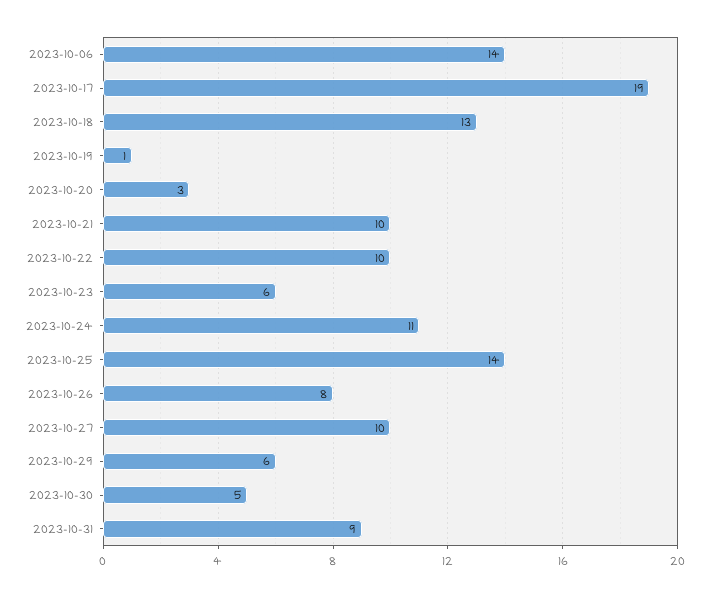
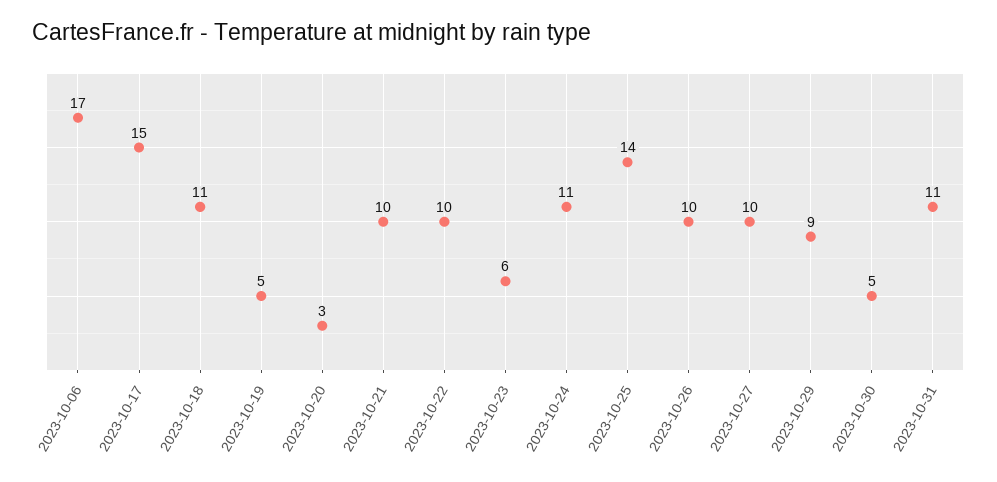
2023-10-06: 14 -> 17
2023-10-17: 19 -> 15
2023-10-18: 13 -> 11
2023-10-19: 1 -> 5
2023-10-26: 8 -> 10
2023-10-29: 6 -> 9
2023-10-31: 9 -> 11

